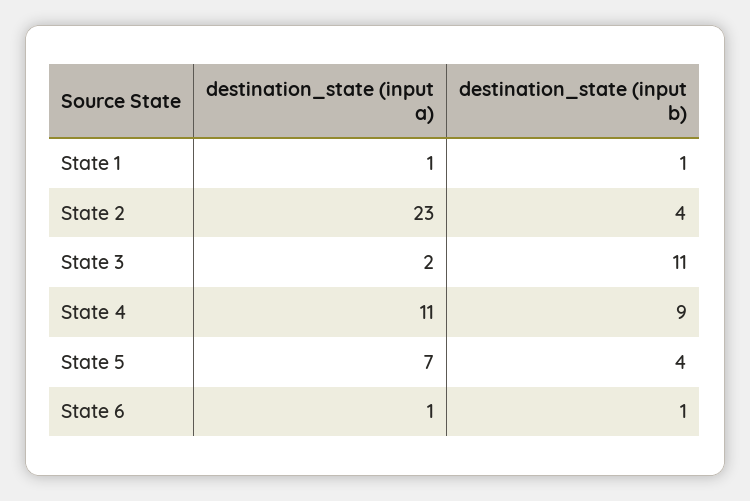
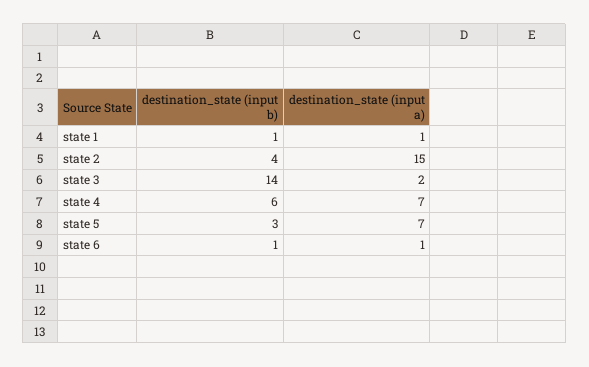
destination_state (input a), State 2: 23 -> 15
destination_state (input b), State 3: 11 -> 14
destination_state (input a), State 4: 11 -> 7
destination_state (input b), State 4: 9 -> 6
destination_state (input b), State 5: 4 -> 3

